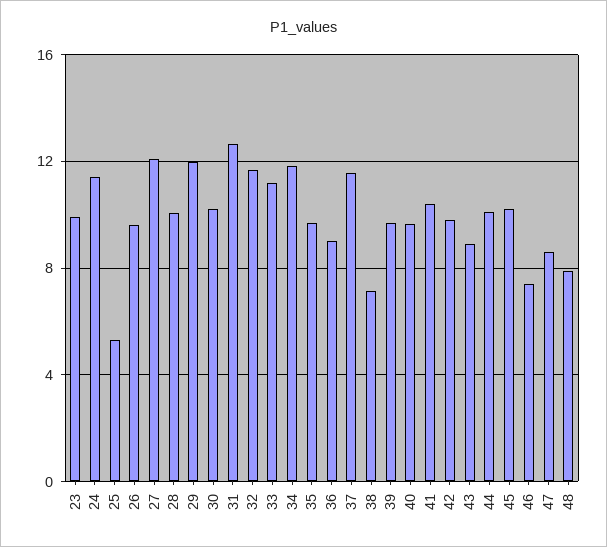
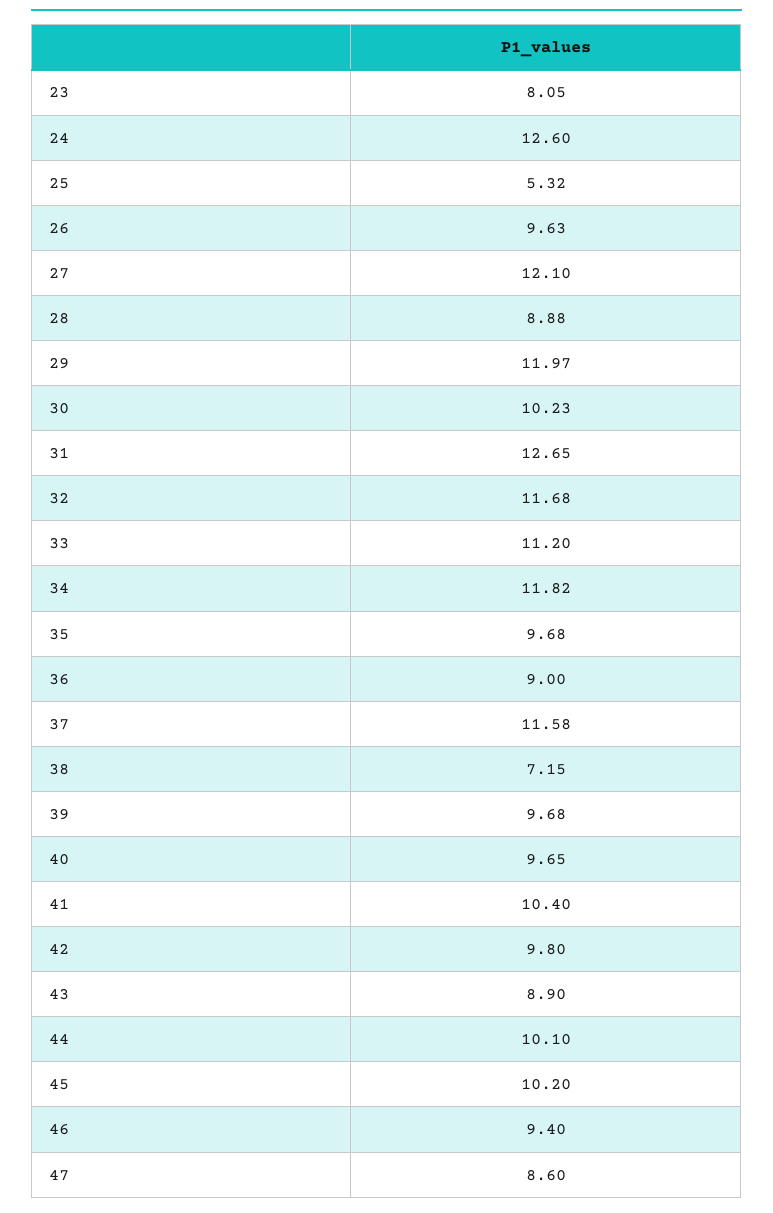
23: 10 -> 8.05
24: 11.5 -> 12.6
28: 10 -> 8.88
46: 7.5 -> 9.4
48: 8 -> none

